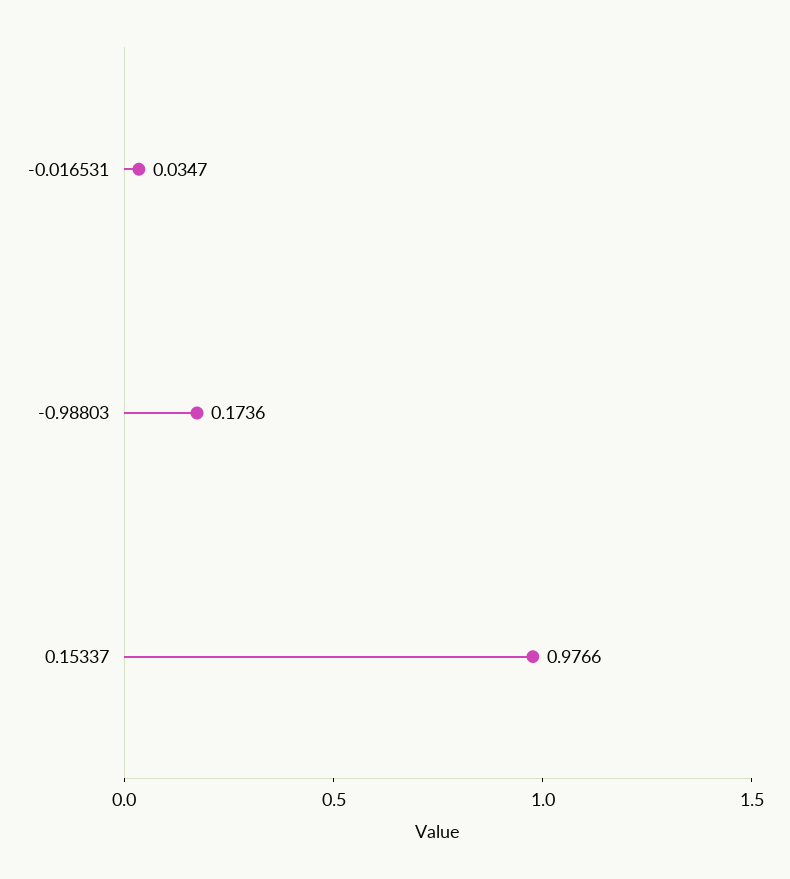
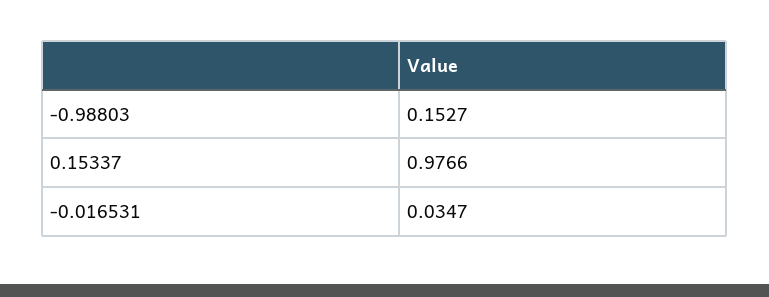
-0.98803: 0.1736 -> 0.1527

